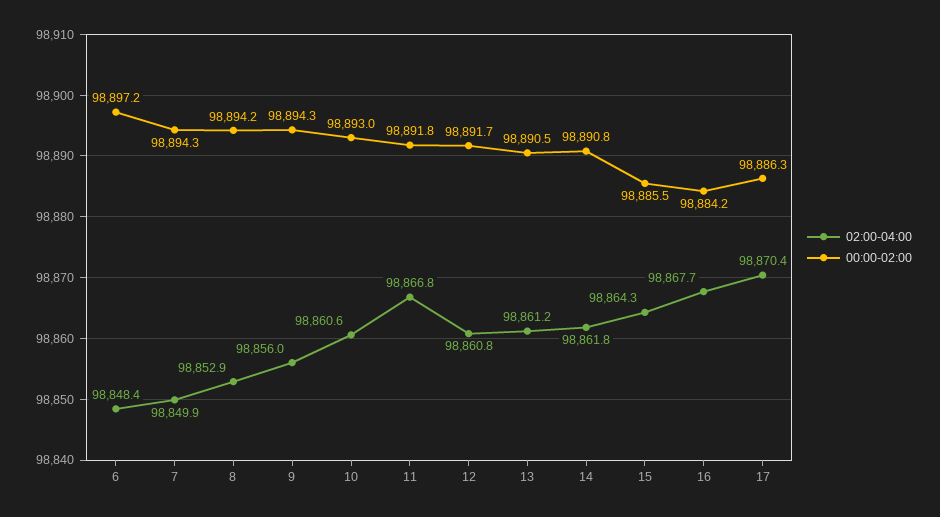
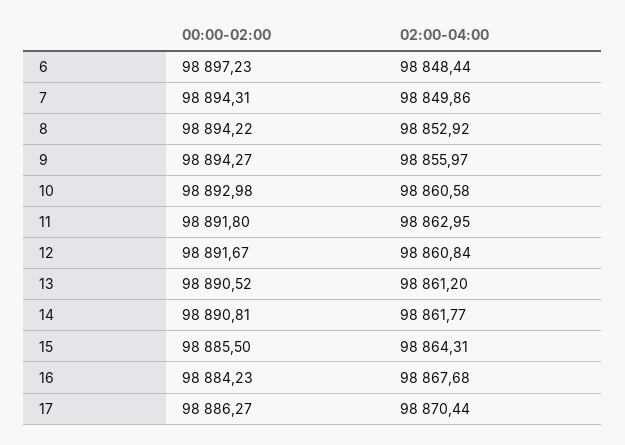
02:00-04:00, 11: 98866.8 -> 98862.95

